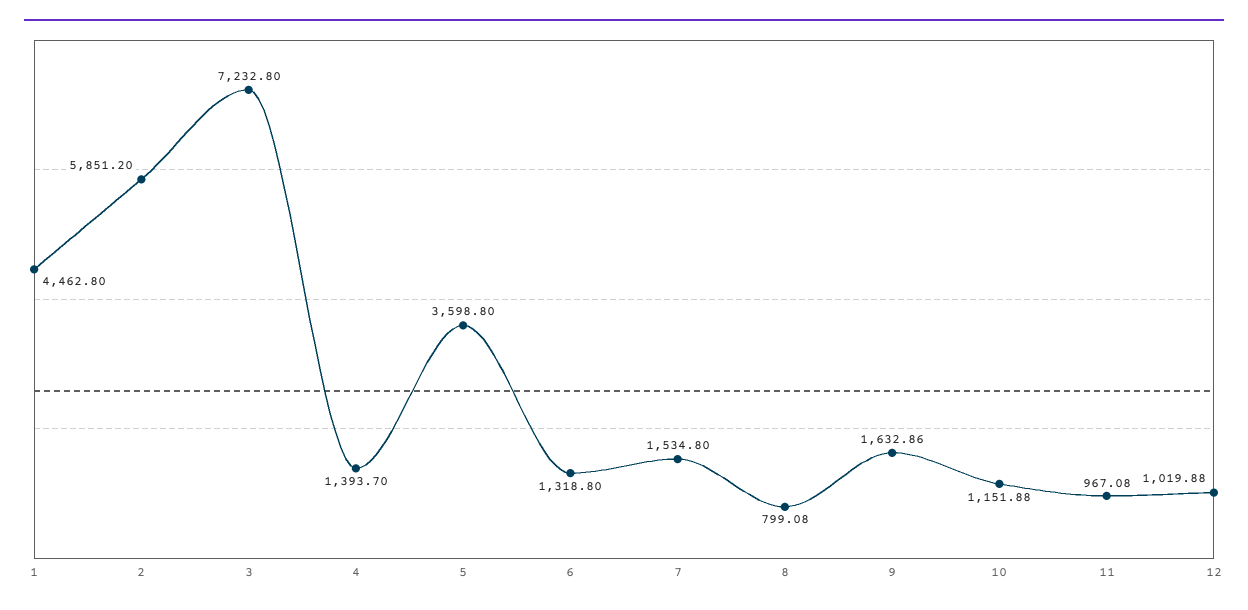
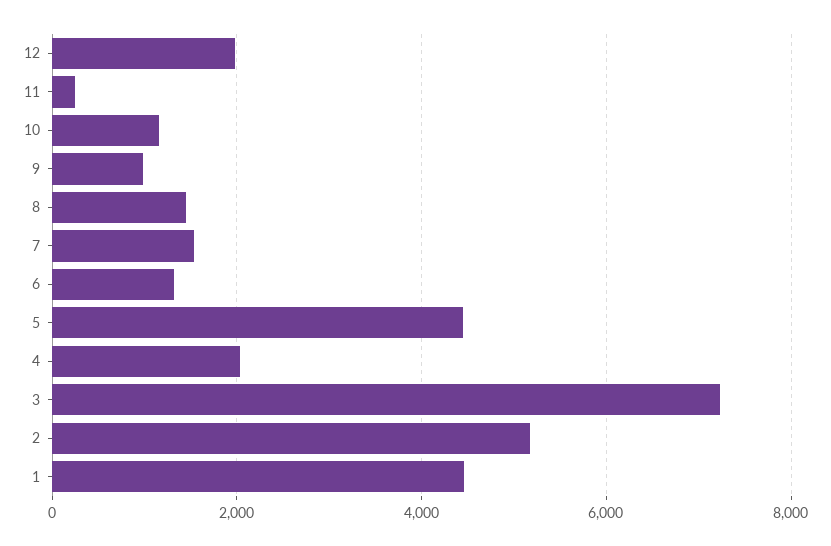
2: 5851.2 -> 5200
4: 1393.7 -> 2000
5: 3598.8 -> 4400
8: 799.08 -> 1400
9: 1632.86 -> 1000
11: 967.08 -> 200
12: 1019.88 -> 2000

